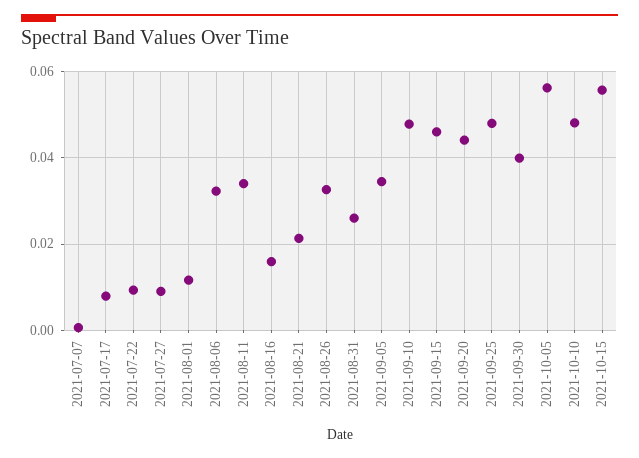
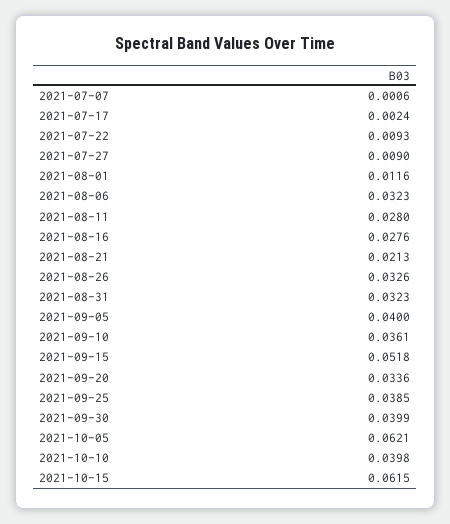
2021-07-17: 0.008 -> 0.0024
2021-08-11: 0.034 -> 0.028
2021-08-16: 0.016 -> 0.0276
2021-08-31: 0.026 -> 0.0323
2021-09-05: 0.034 -> 0.04
2021-09-10: 0.048 -> 0.0361
2021-09-15: 0.046 -> 0.0518
2021-09-20: 0.044 -> 0.0336
2021-09-25: 0.048 -> 0.0385
2021-10-05: 0.056 -> 0.0621
2021-10-10: 0.048 -> 0.0398
2021-10-15: 0.056 -> 0.0615

